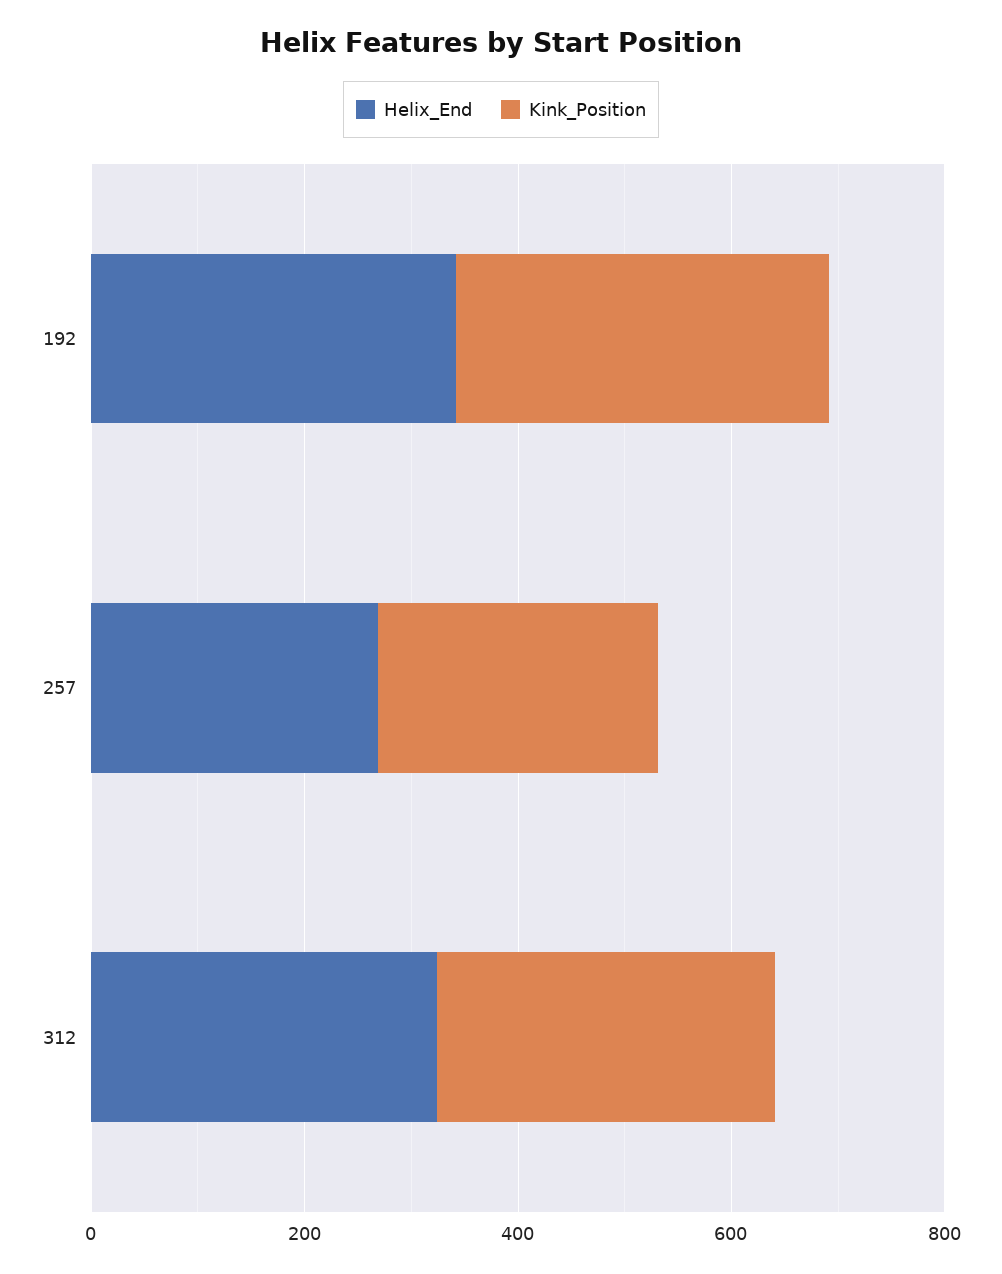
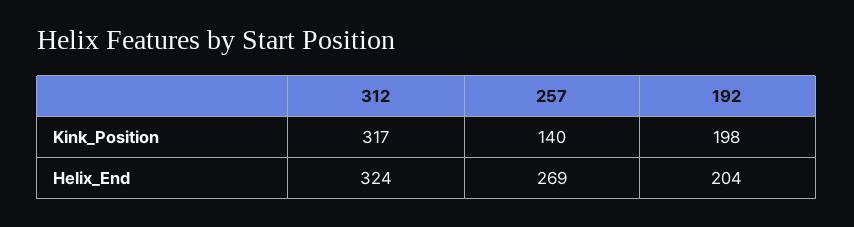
Helix_End, 192: 350 -> 204
Kink_Position, 192: 350 -> 198
Kink_Position, 257: 250 -> 140

